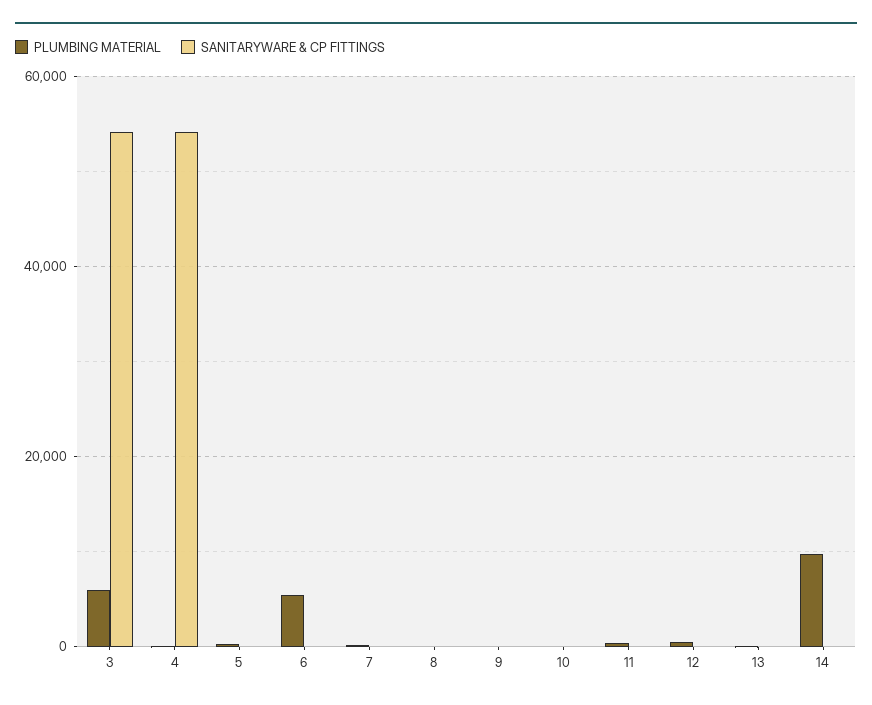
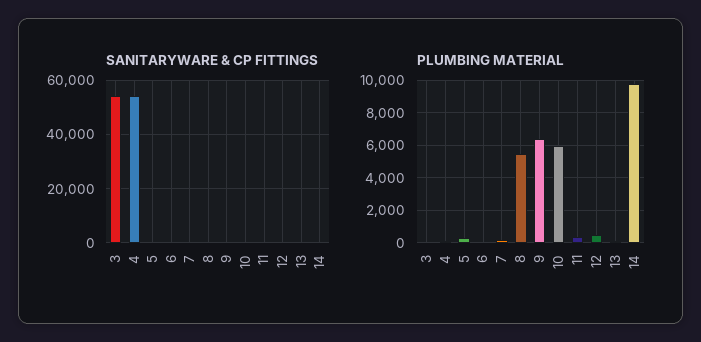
PLUMBING MATERIAL, 3: 6000 -> 0
PLUMBING MATERIAL, 6: 6000 -> 0
PLUMBING MATERIAL, 8: 0 -> 5500
PLUMBING MATERIAL, 9: 0 -> 6500
PLUMBING MATERIAL, 10: 0 -> 6000

